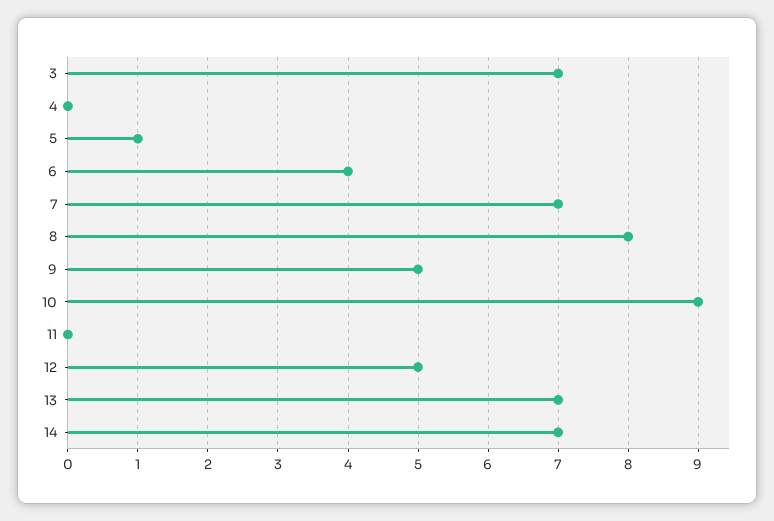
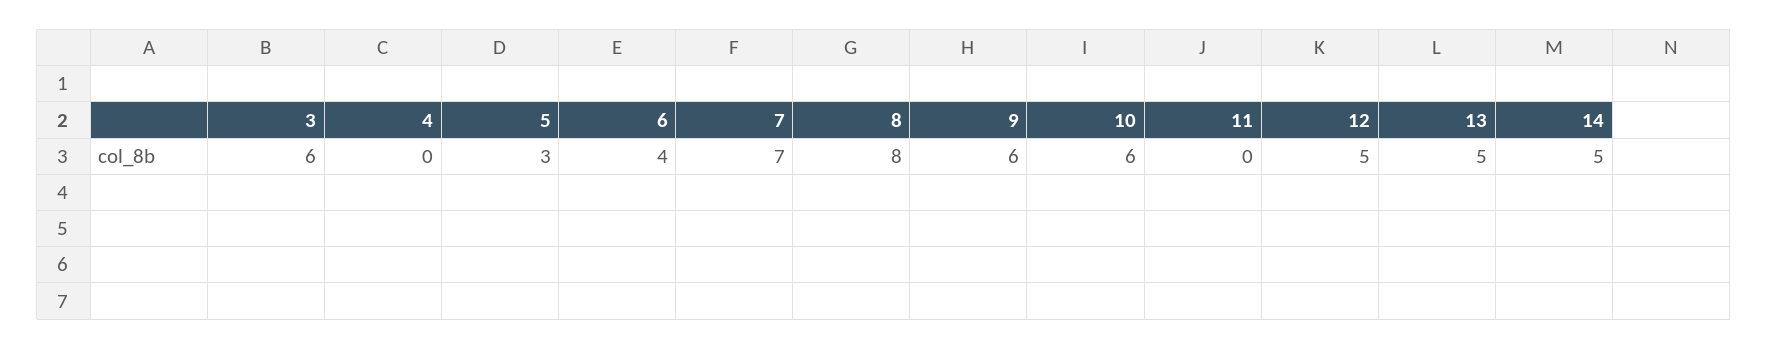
3: 7 -> 6
5: 1 -> 3
9: 5 -> 6
10: 9 -> 6
13: 7 -> 5
14: 7 -> 5

